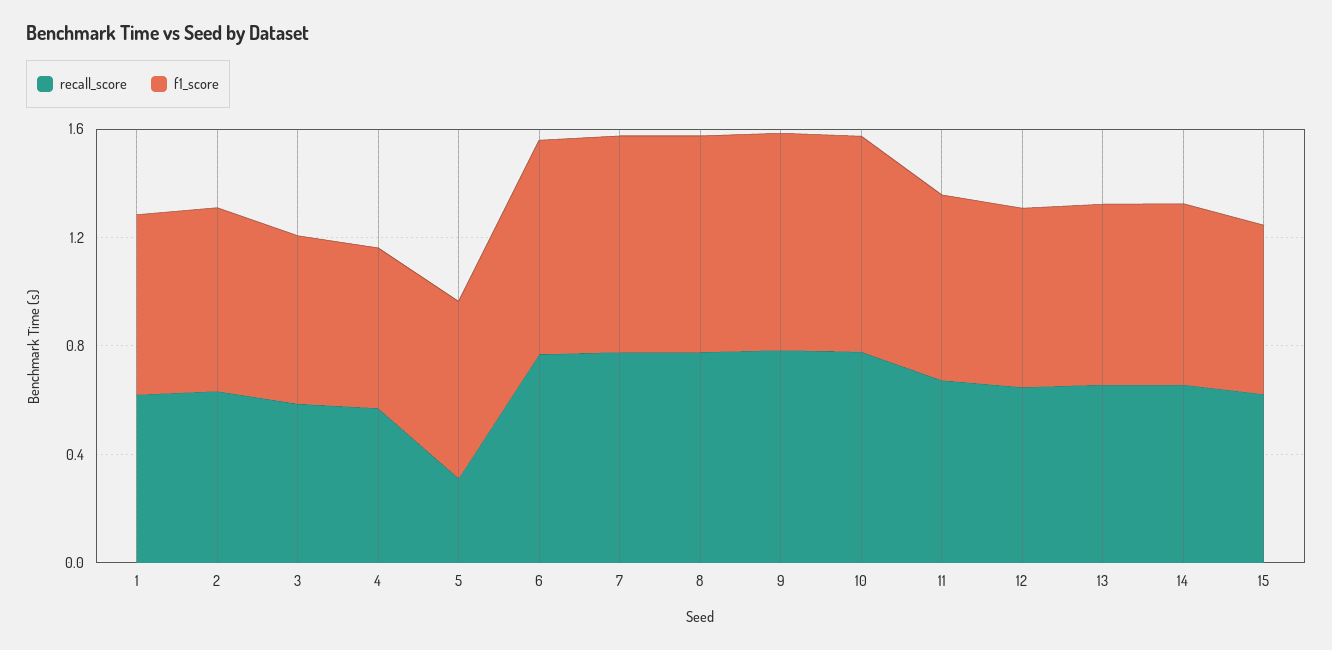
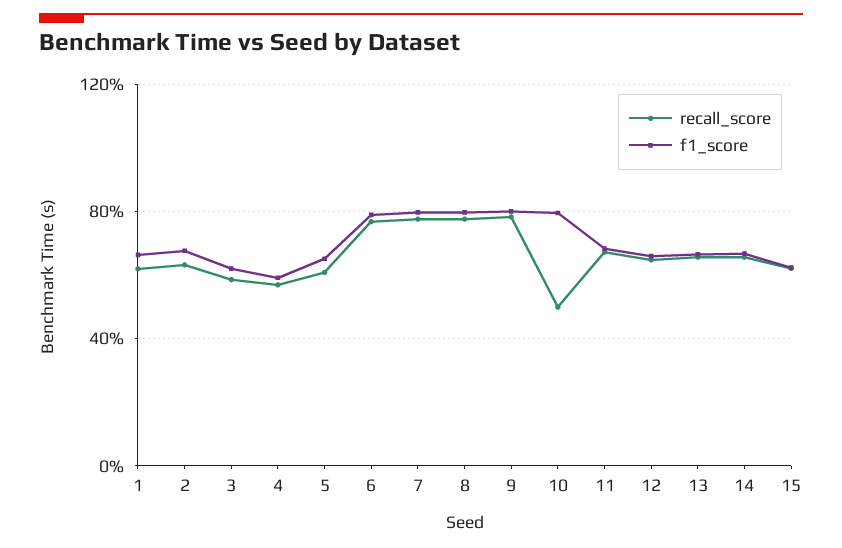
recall_score, 5: 0.3 -> 0.6
recall_score, 10: 0.8 -> 0.5

